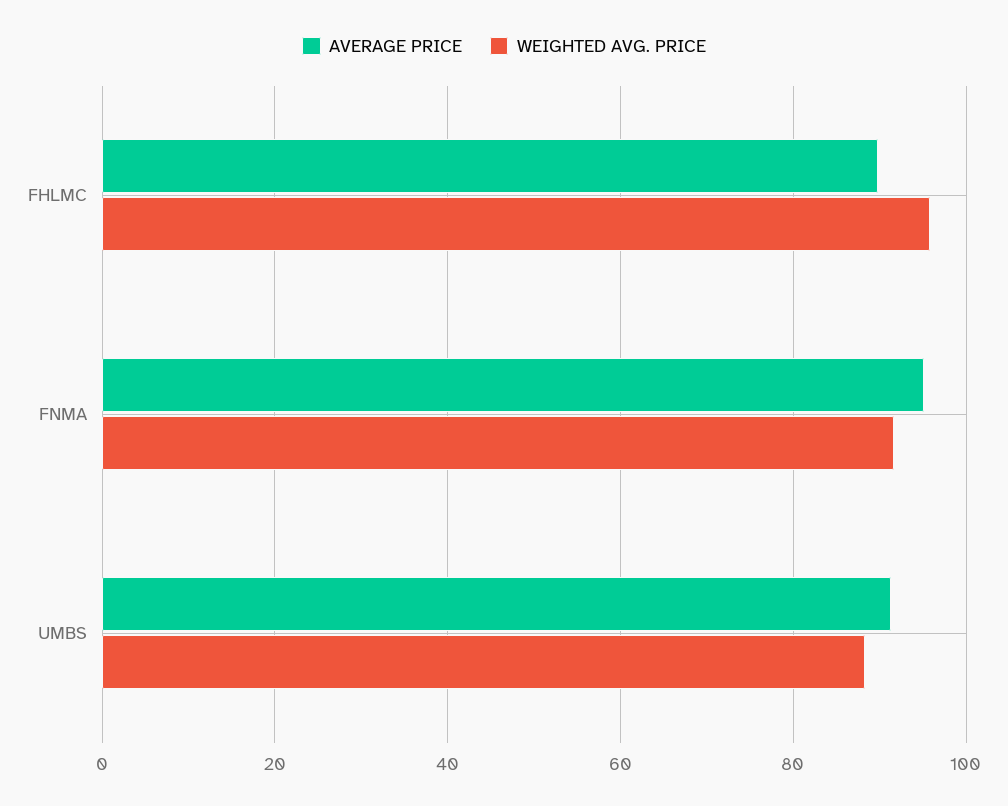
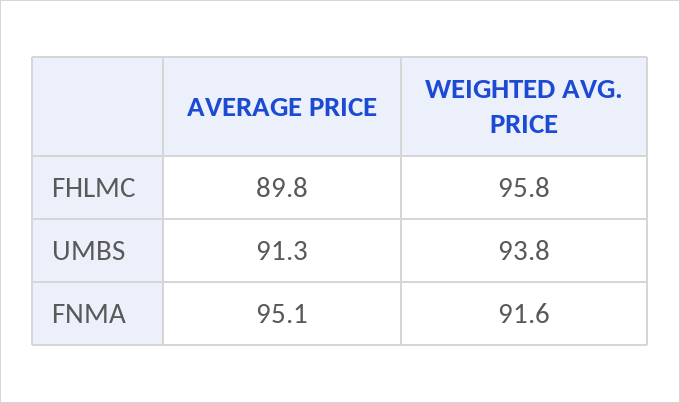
WEIGHTED AVG. PRICE, UMBS: 88 -> 93.8

